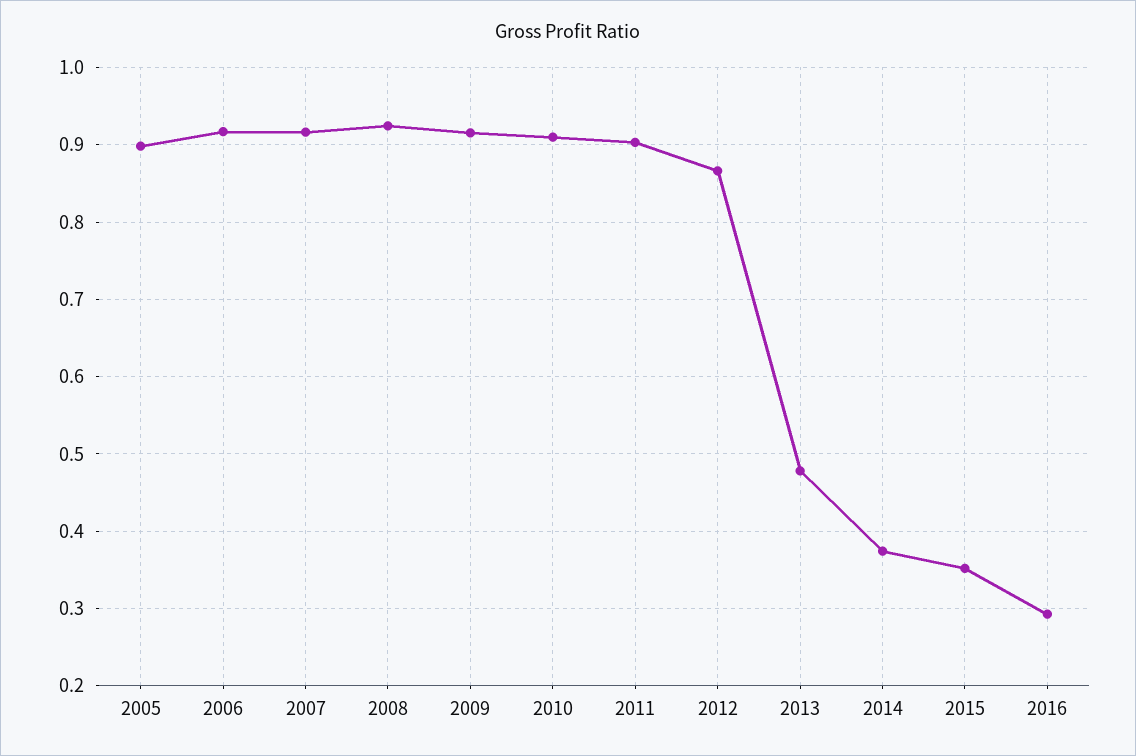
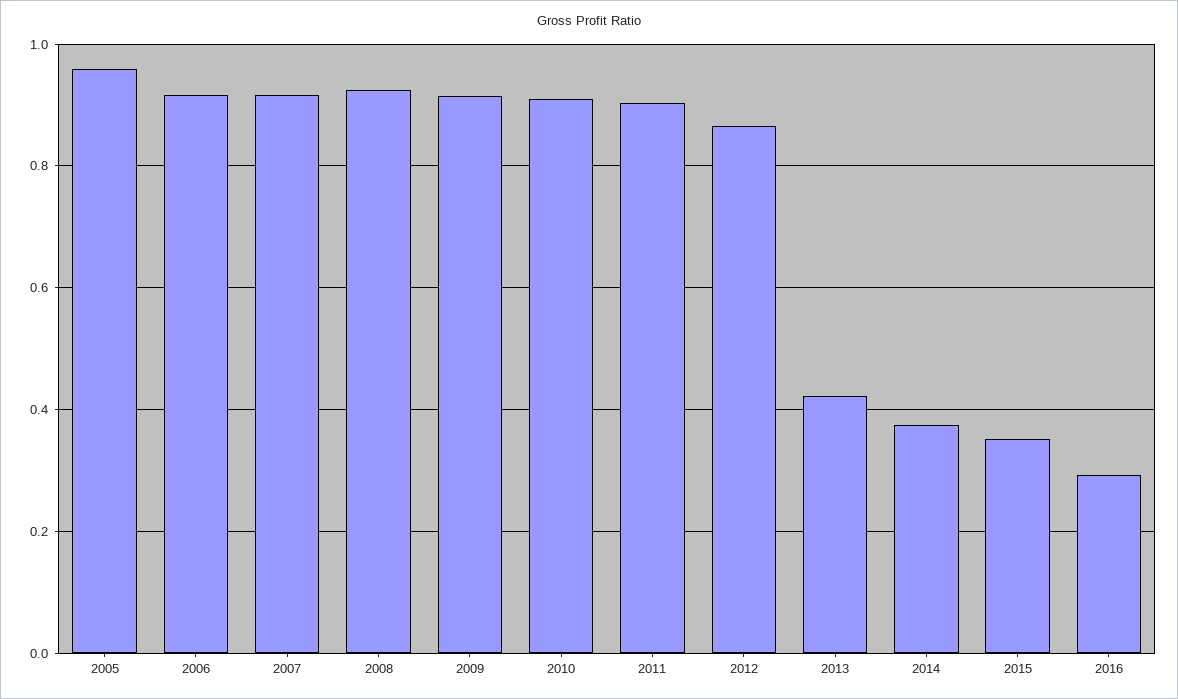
2005: 0.9 -> 0.96
2013: 0.48 -> 0.42

